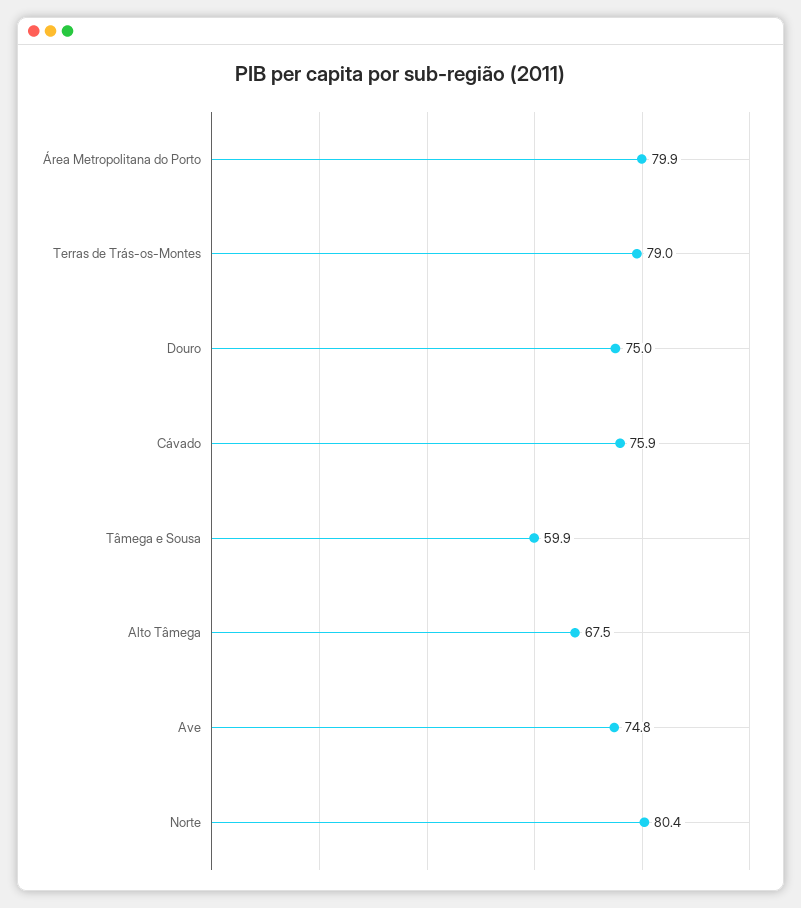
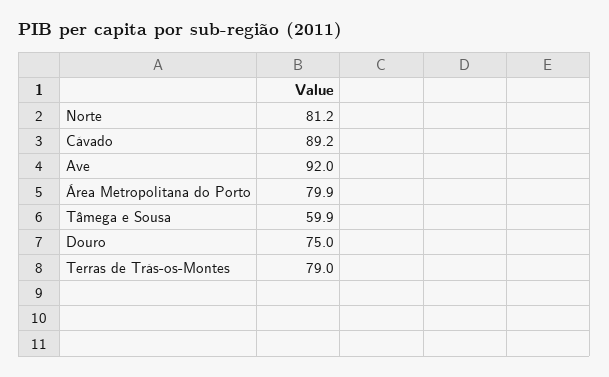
Cávado: 75.9 -> 89.2
Alto Tâmega: 67.5 -> none
Ave: 74.8 -> 92
Norte: 80.4 -> 81.2

